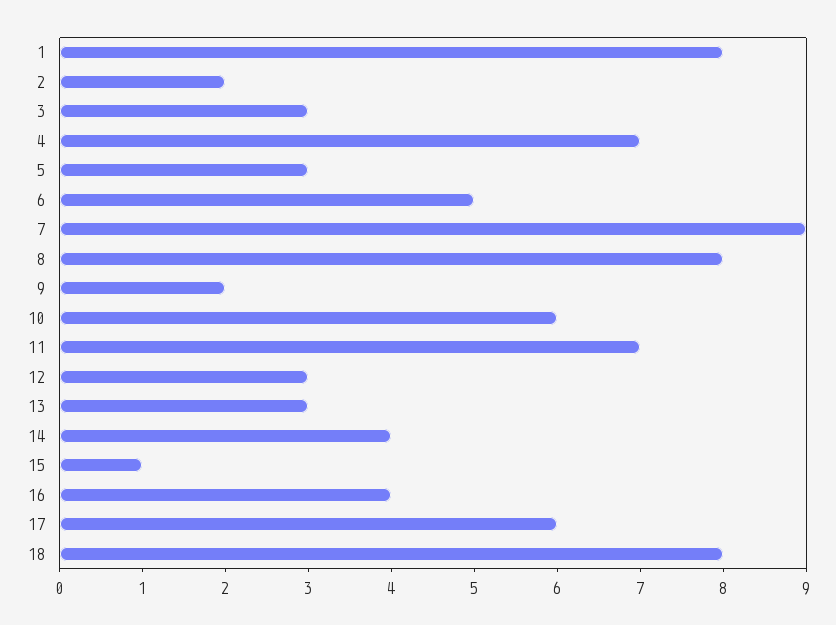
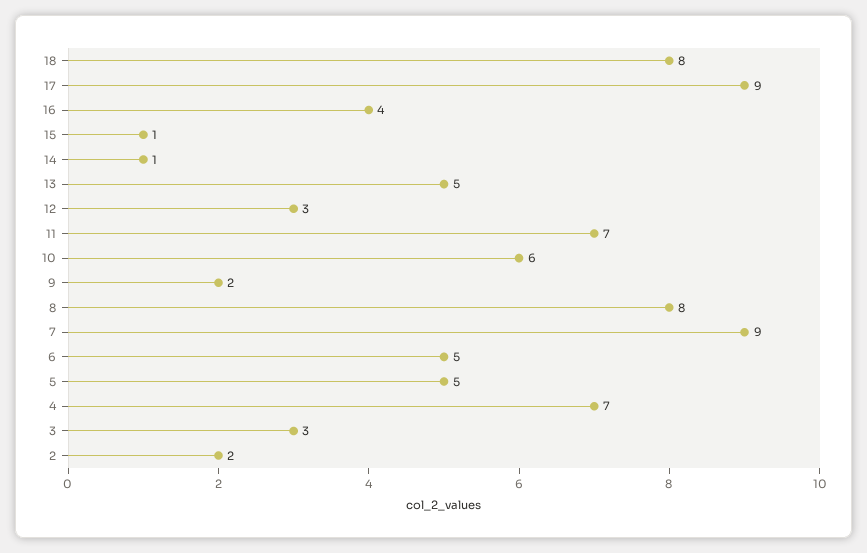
1: 8 -> none
5: 3 -> 5
13: 3 -> 5
14: 4 -> 1
17: 6 -> 9

